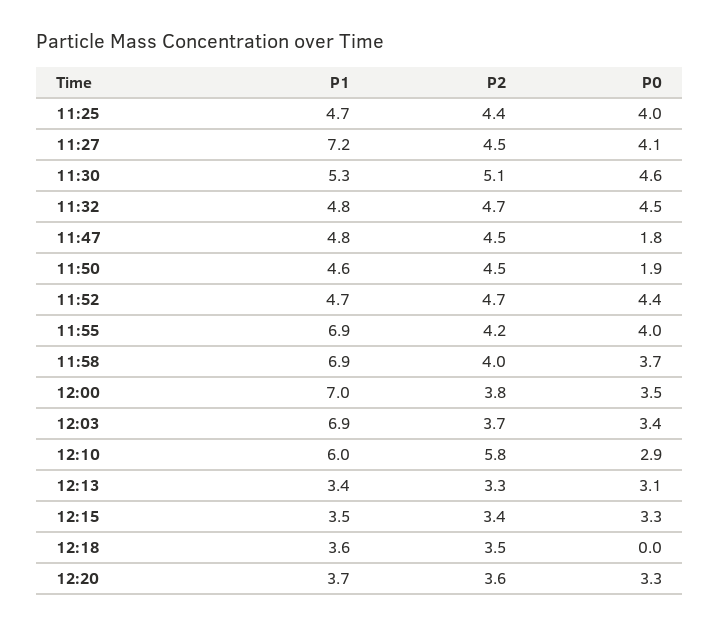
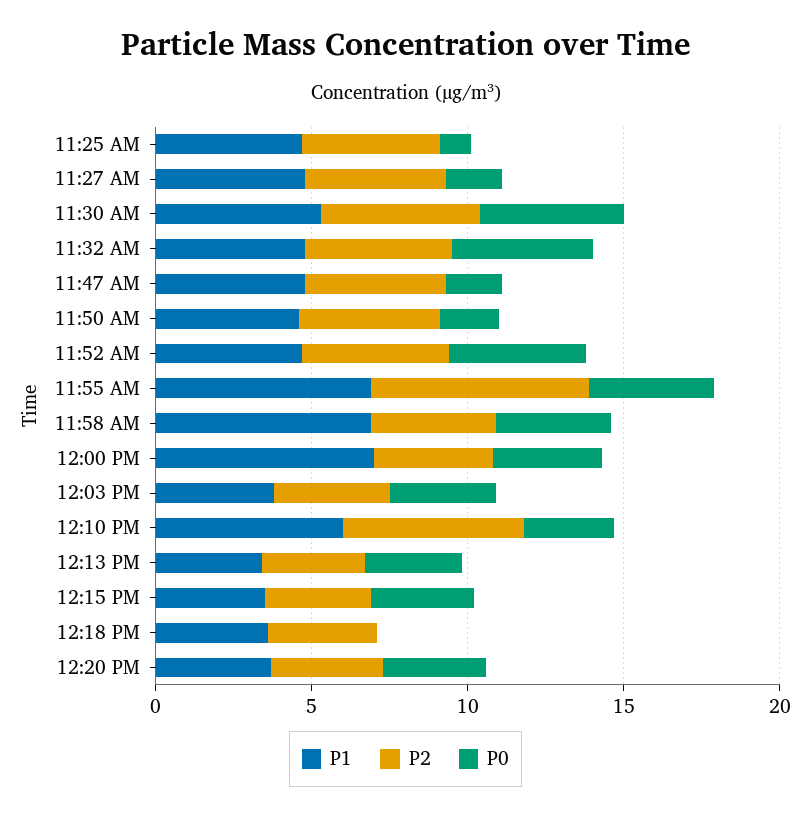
P0, 11:25: 4 -> 1
P1, 11:27: 7.2 -> 5
P0, 11:27: 4.1 -> 2
P2, 11:55: 4.2 -> 7
P1, 12:03: 6.9 -> 4

